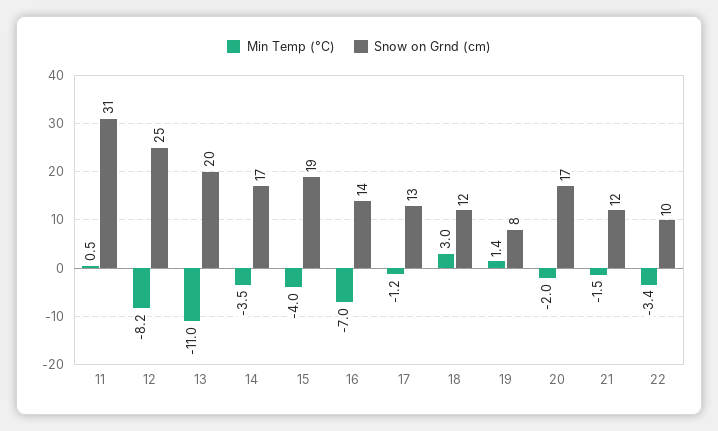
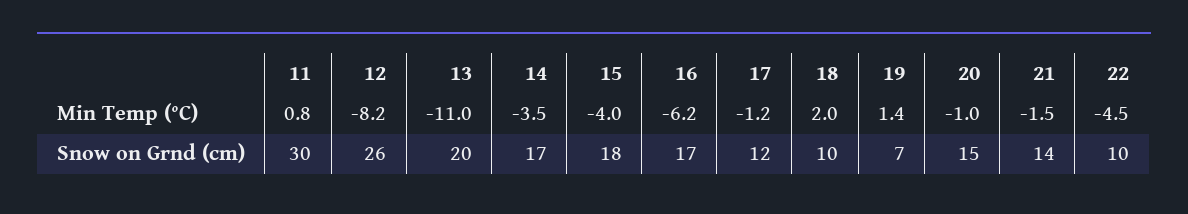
Min Temp (°C), 11: 0.5 -> 0.8
Snow on Grnd (cm), 11: 31 -> 30
Snow on Grnd (cm), 12: 25 -> 26
Snow on Grnd (cm), 15: 19 -> 18
Min Temp (°C), 16: -7 -> -6.2
Snow on Grnd (cm), 16: 14 -> 17
Snow on Grnd (cm), 17: 13 -> 12
Min Temp (°C), 18: 3 -> 2
Snow on Grnd (cm), 18: 12 -> 10
Snow on Grnd (cm), 19: 8 -> 7
Min Temp (°C), 20: -2 -> -1
Snow on Grnd (cm), 20: 17 -> 15
Snow on Grnd (cm), 21: 12 -> 14
Min Temp (°C), 22: -3.4 -> -4.5

